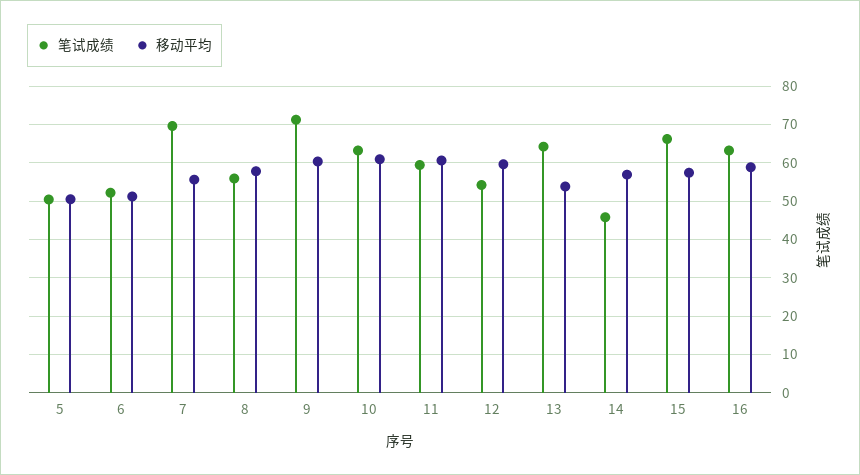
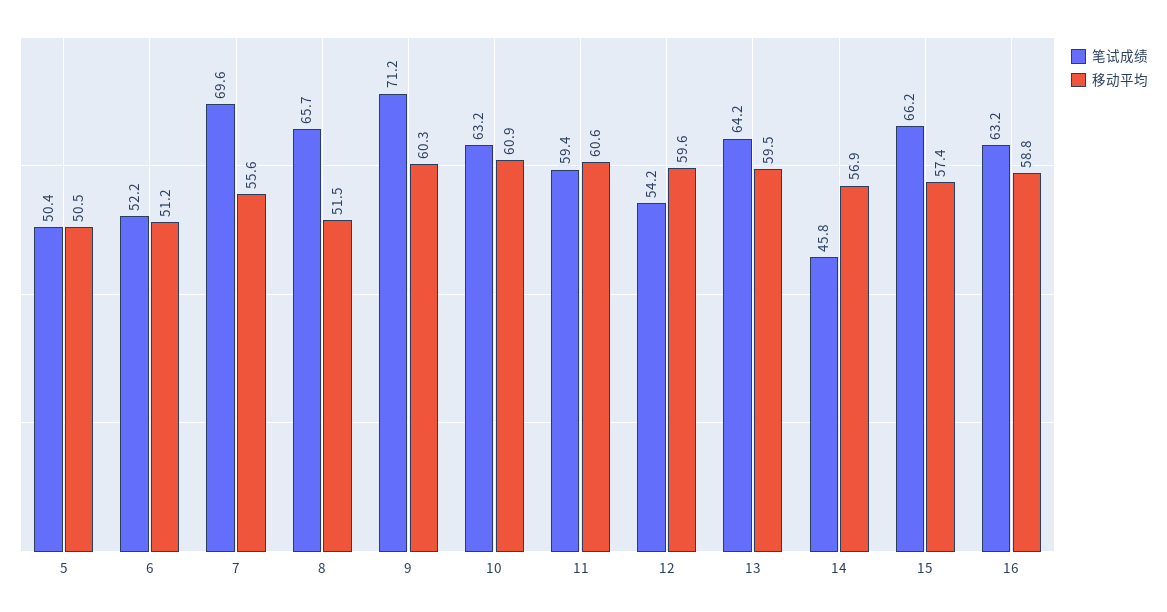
笔试成绩, 8: 56 -> 65.7
移动平均, 8: 58 -> 51.5
移动平均, 13: 54 -> 59.5

